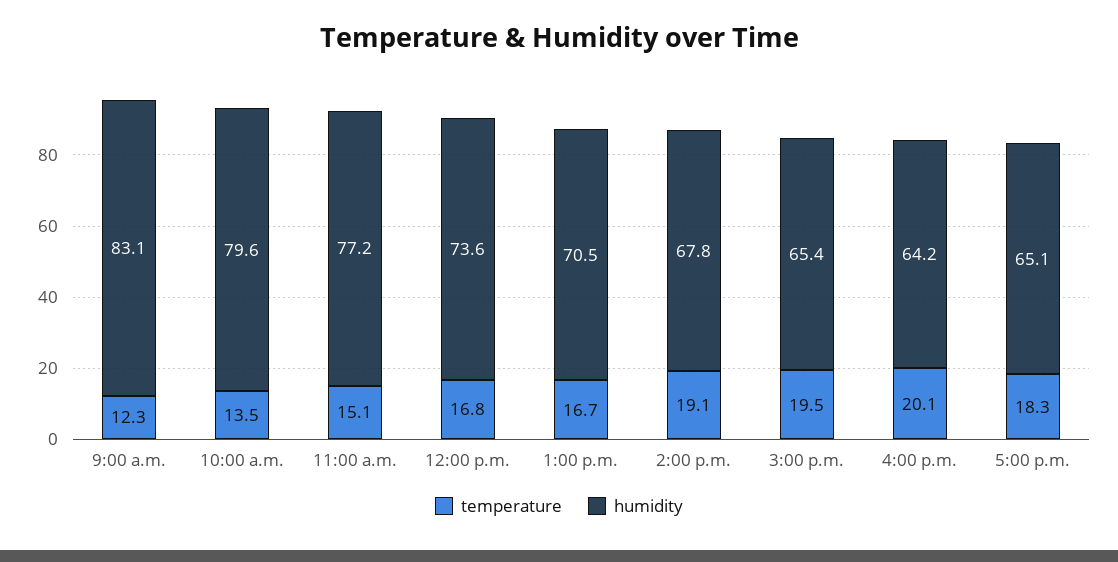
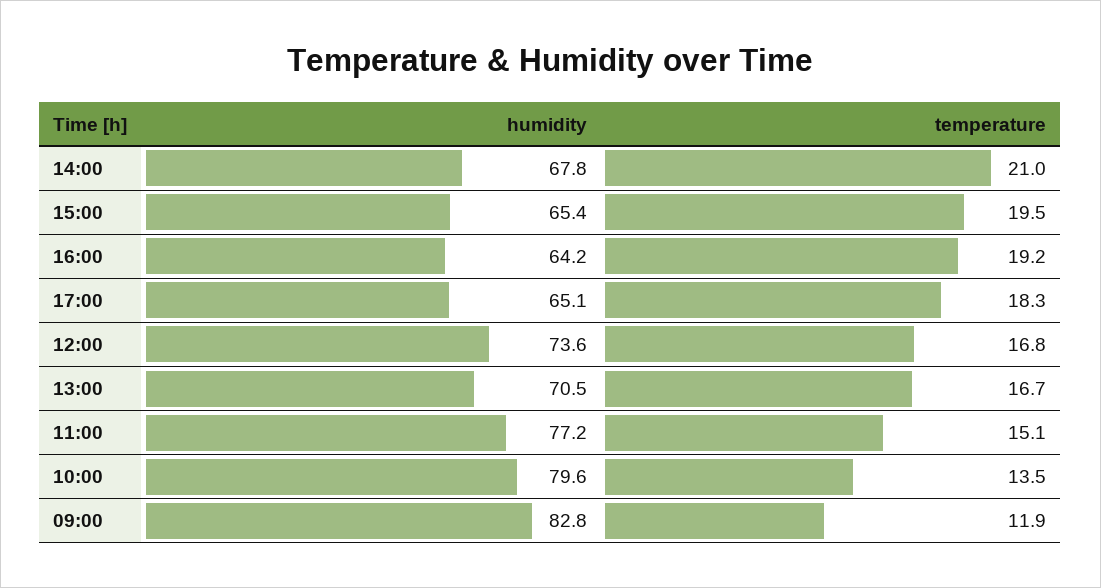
temperature, 9:00 a.m.: 12.3 -> 11.9
humidity, 9:00 a.m.: 83.1 -> 82.8
temperature, 2:00 p.m.: 19.1 -> 21
temperature, 4:00 p.m.: 20.1 -> 19.2

